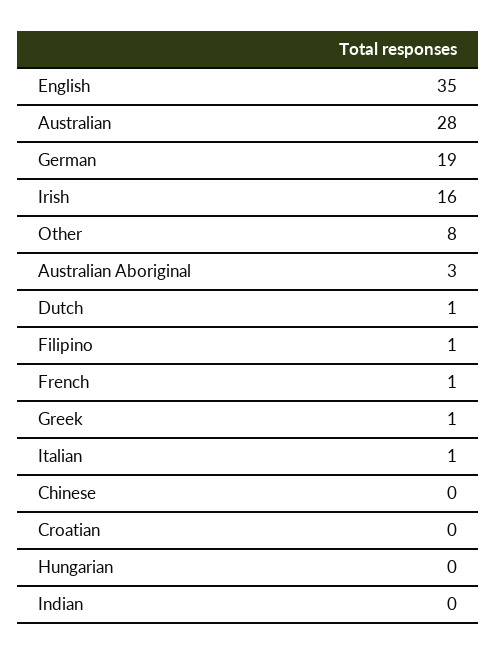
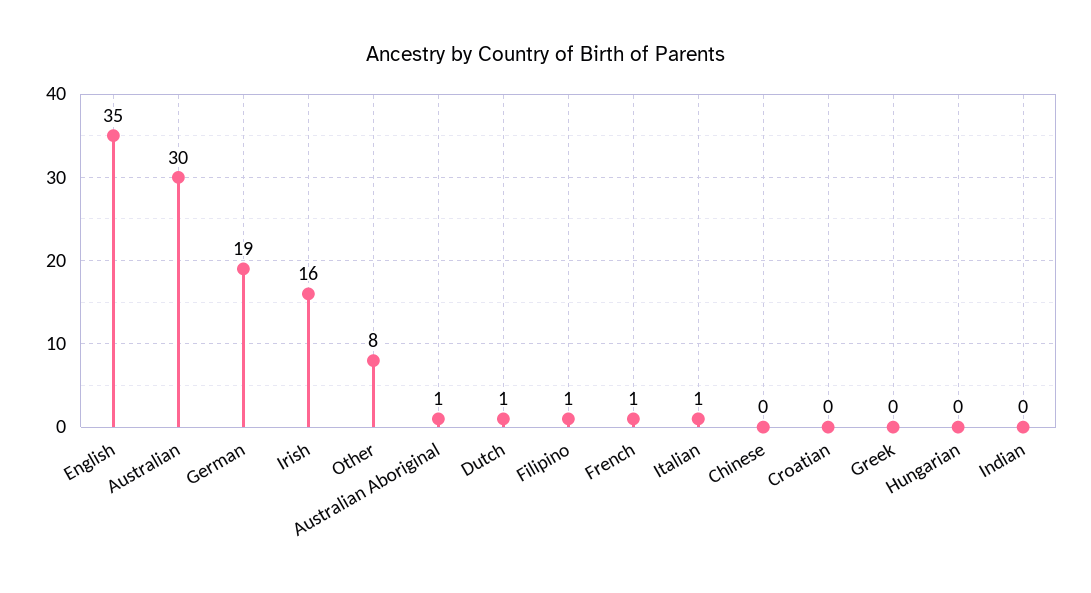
Australian: 28 -> 30
Australian Aboriginal: 3 -> 1
Greek: 1 -> 0

